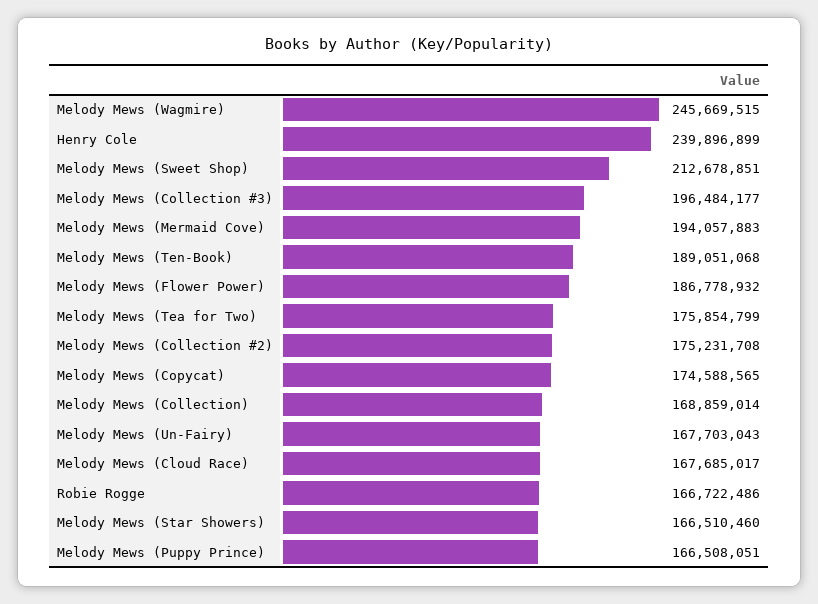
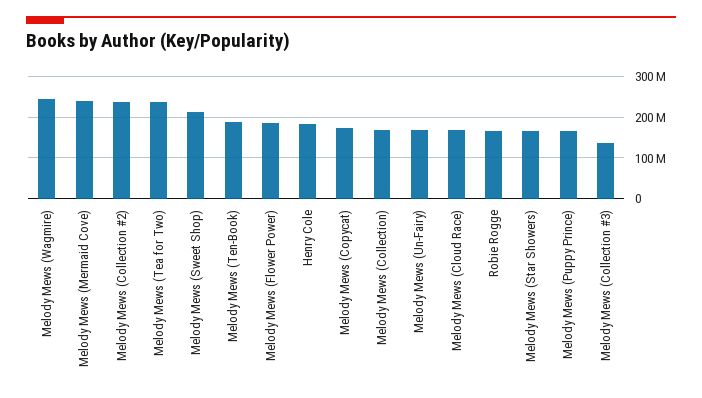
Henry Cole: 239896899 -> 180000000
Melody Mews (Collection #3): 196484177 -> 140000000
Melody Mews (Mermaid Cove): 194057883 -> 240000000
Melody Mews (Tea for Two): 175854799 -> 240000000
Melody Mews (Collection #2): 175231708 -> 240000000

